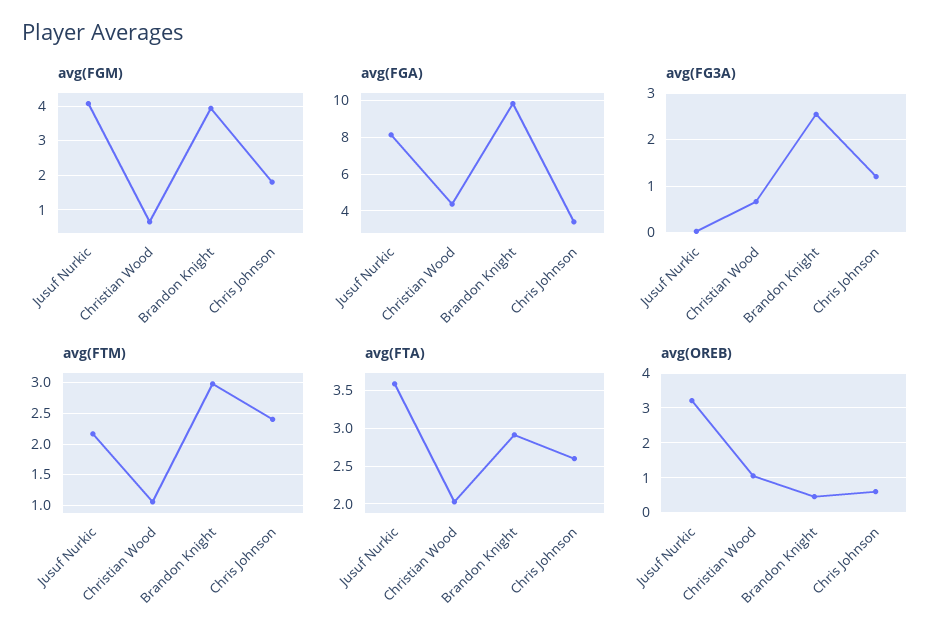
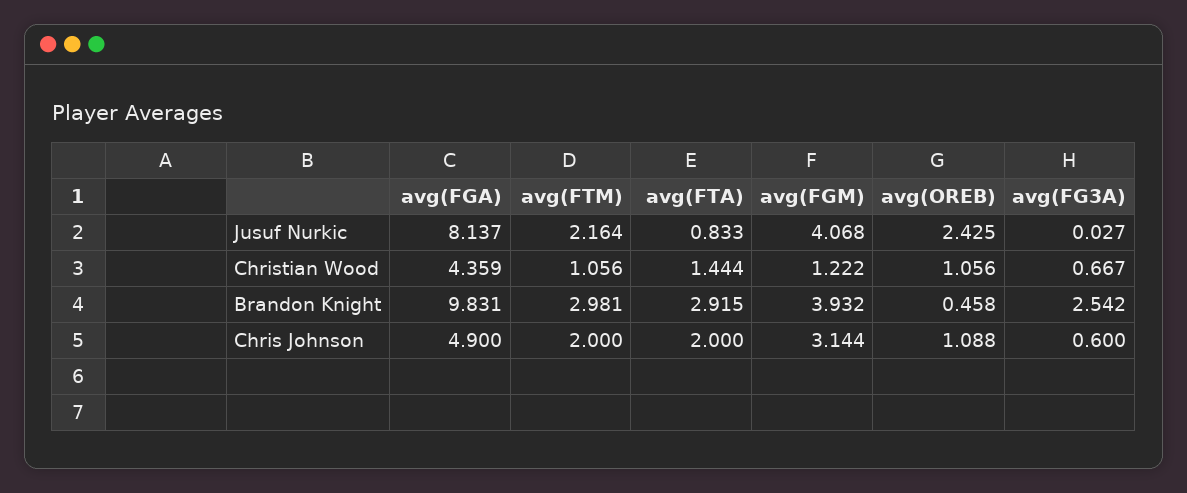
avg(FGM), Christian Wood: 0.6 -> 1.222
avg(FGM), Chris Johnson: 1.8 -> 3.144
avg(FGA), Chris Johnson: 3.5 -> 4.9
avg(FG3A), Chris Johnson: 1.2 -> 0.6
avg(FTM), Chris Johnson: 2.4 -> 2
avg(FTA), Jusuf Nurkic: 3.6 -> 0.833
avg(FTA), Christian Wood: 2 -> 1.444
avg(FTA), Chris Johnson: 2.6 -> 2
avg(OREB), Jusuf Nurkic: 3.2 -> 2.425
avg(OREB), Chris Johnson: 0.6 -> 1.088

